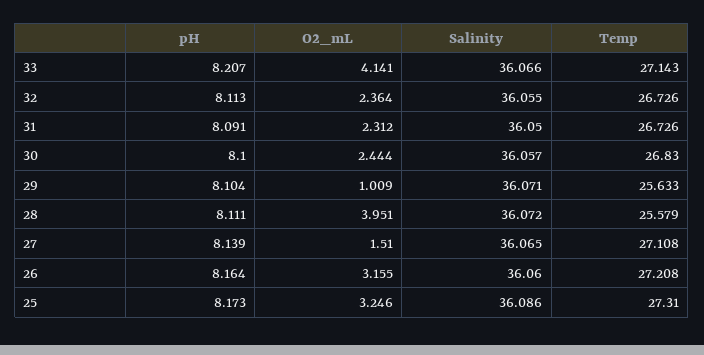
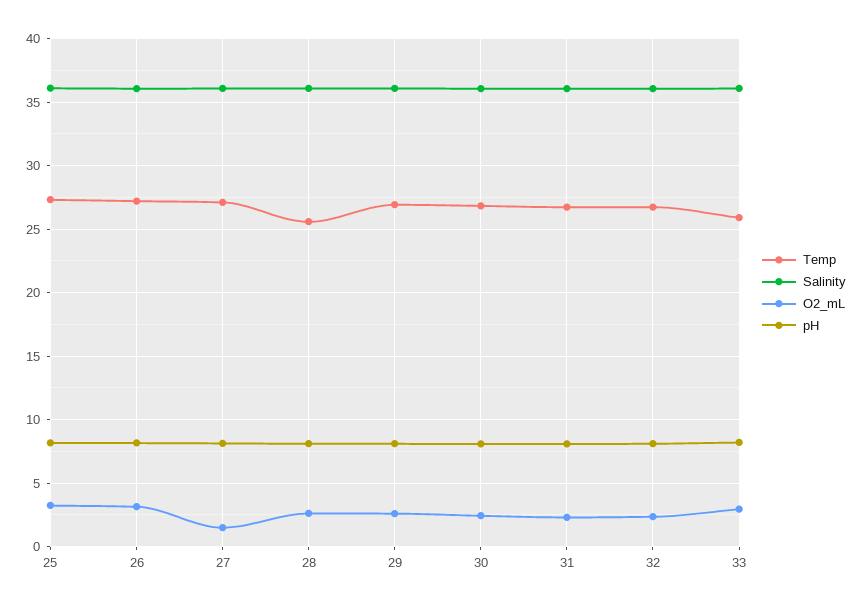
O2_mL, 33: 4.141 -> 3
Temp, 33: 27.143 -> 26
O2_mL, 29: 1.009 -> 2.5
Temp, 29: 25.633 -> 27
O2_mL, 28: 3.951 -> 2.5

